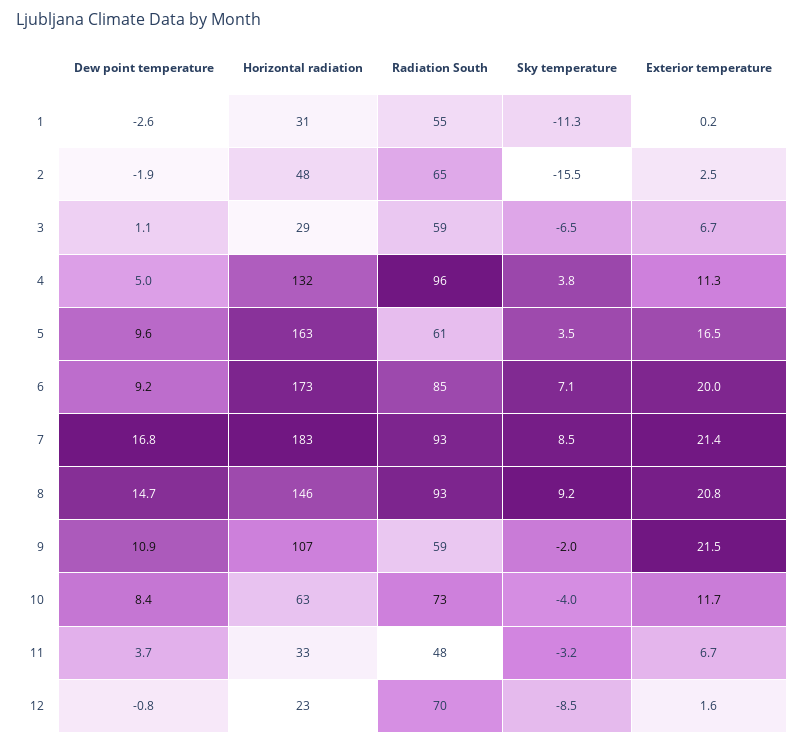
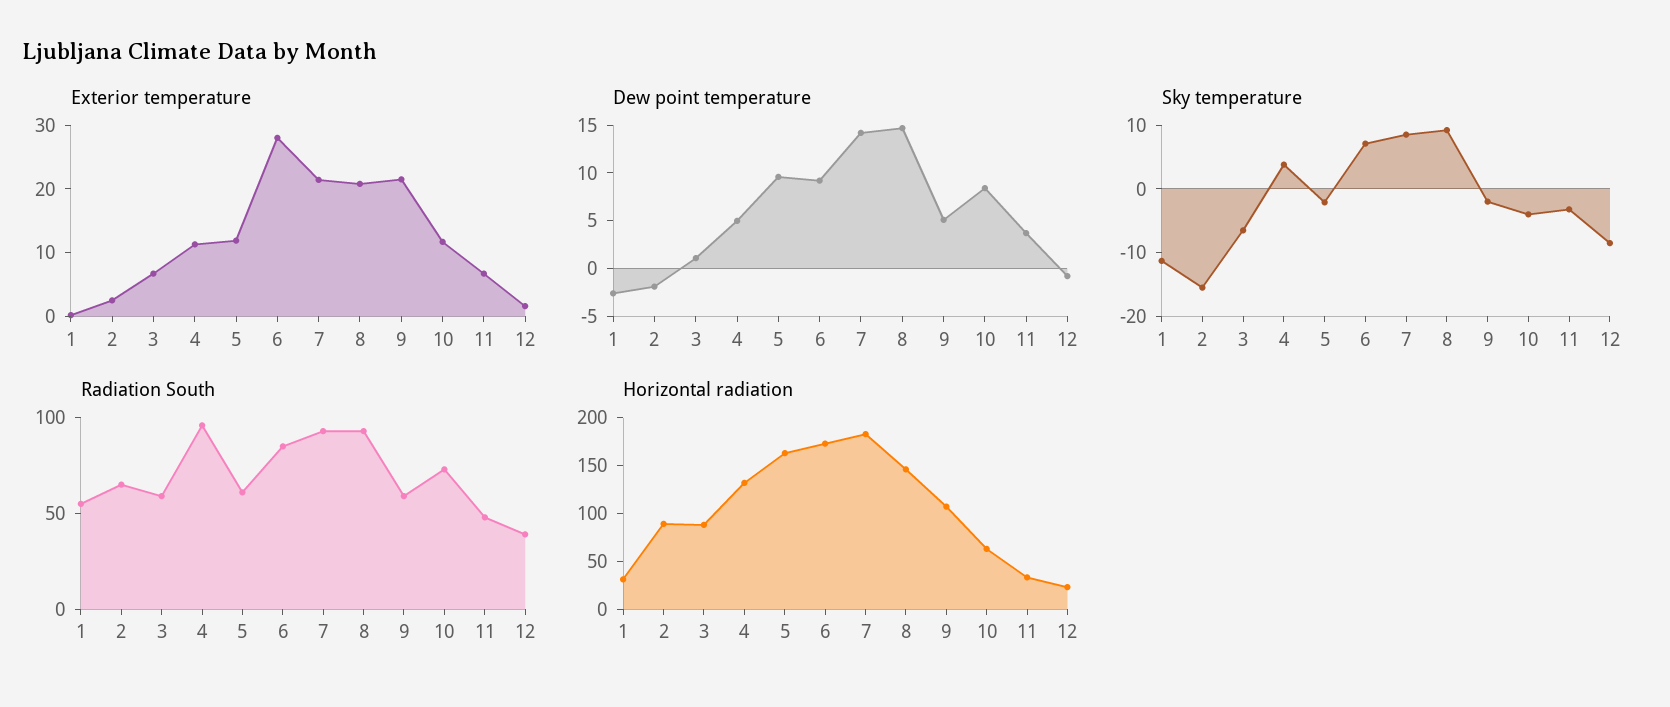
Horizontal radiation, 2: 48 -> 90
Horizontal radiation, 3: 29 -> 90
Sky temperature, 5: 3.5 -> -2
Exterior temperature, 5: 16.5 -> 12
Exterior temperature, 6: 20 -> 28
Dew point temperature, 7: 16.8 -> 14
Dew point temperature, 9: 10.9 -> 5
Radiation South, 12: 70 -> 40

